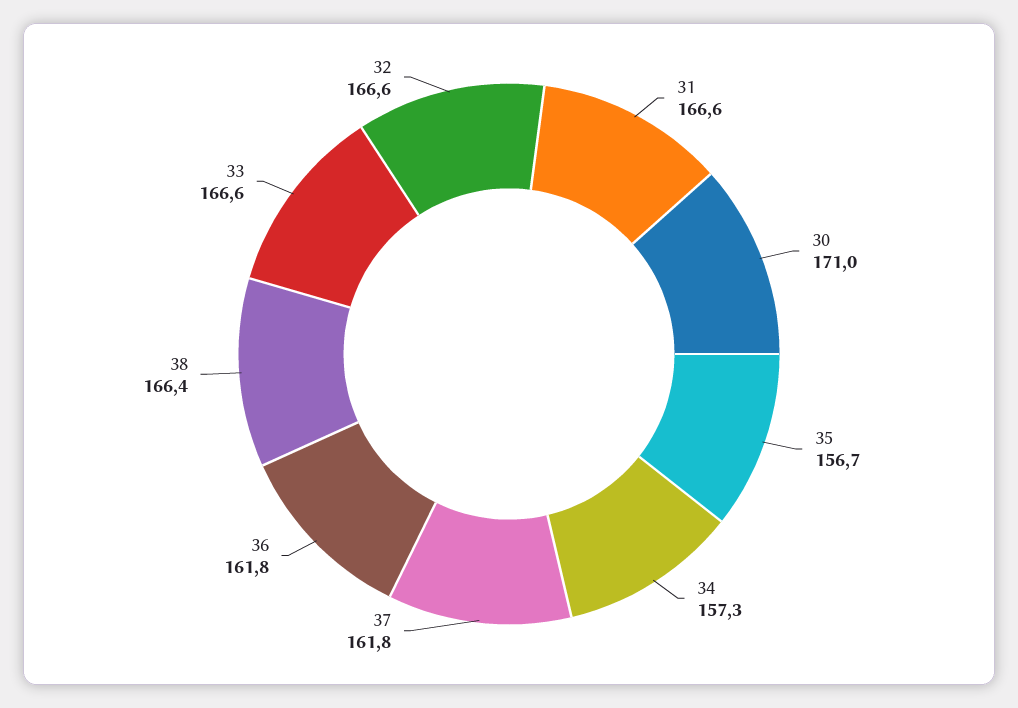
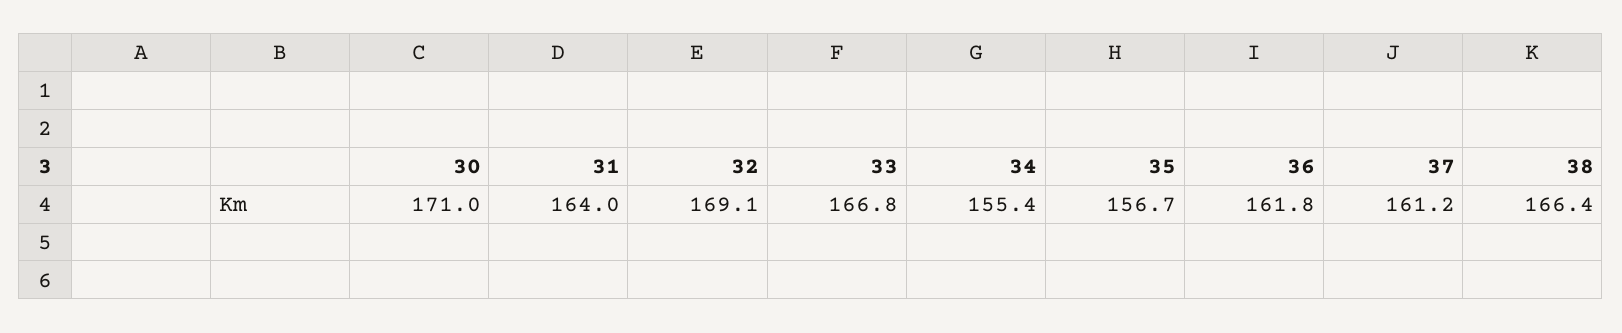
31: 166.6 -> 164
34: 157.3 -> 155.4
37: 161.8 -> 161.2
33: 166.6 -> 166.8
32: 166.6 -> 169.1

